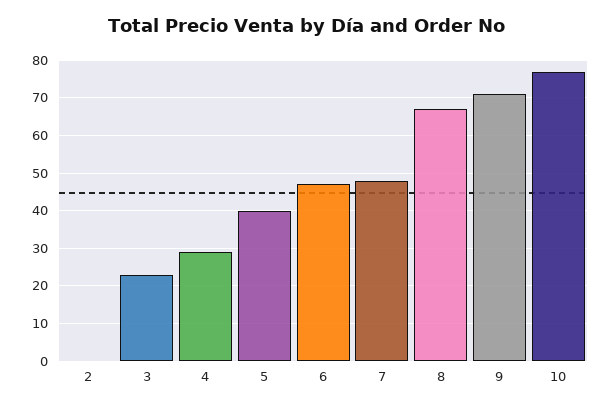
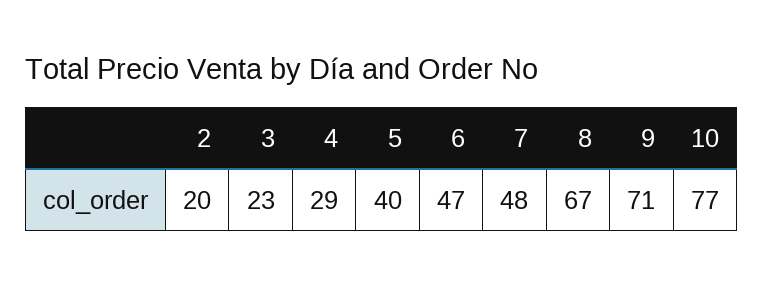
2: 0 -> 20

